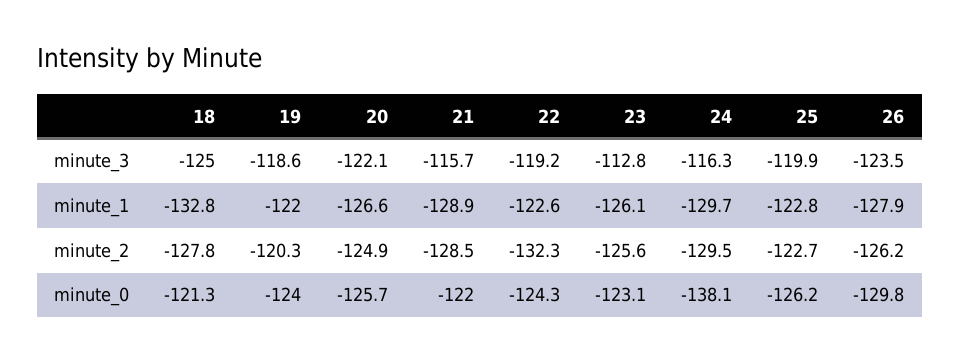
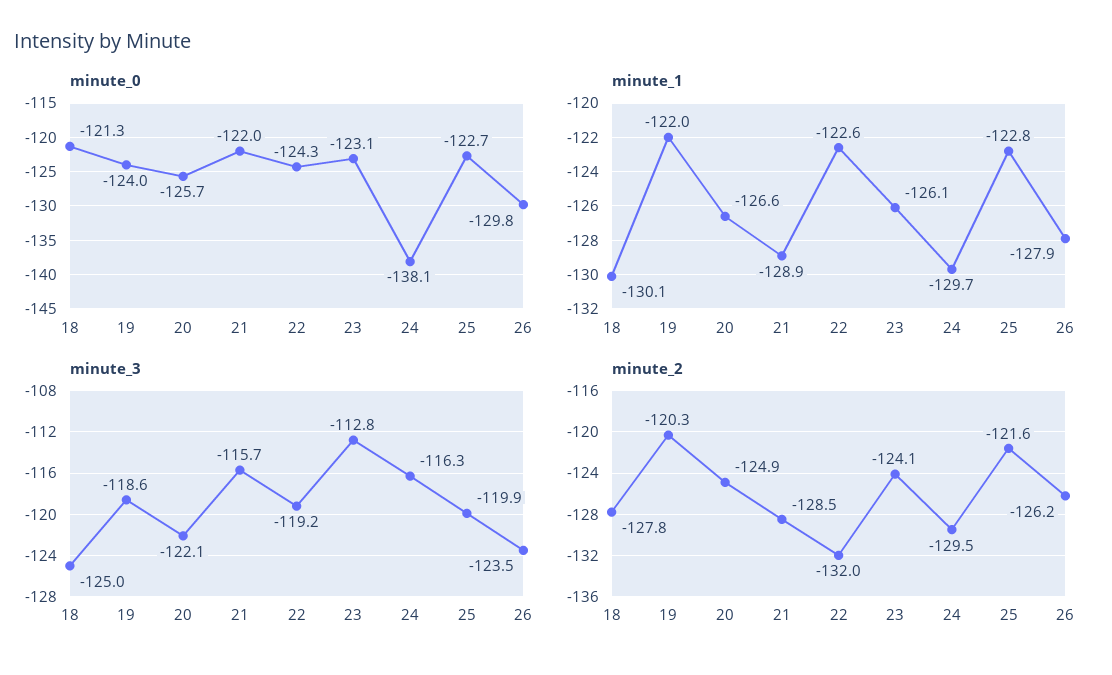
minute_1, 18: -132.8 -> -130.1
minute_2, 22: -132.3 -> -132
minute_2, 23: -125.6 -> -124.1
minute_2, 25: -122.7 -> -121.6
minute_0, 25: -126.2 -> -122.7

